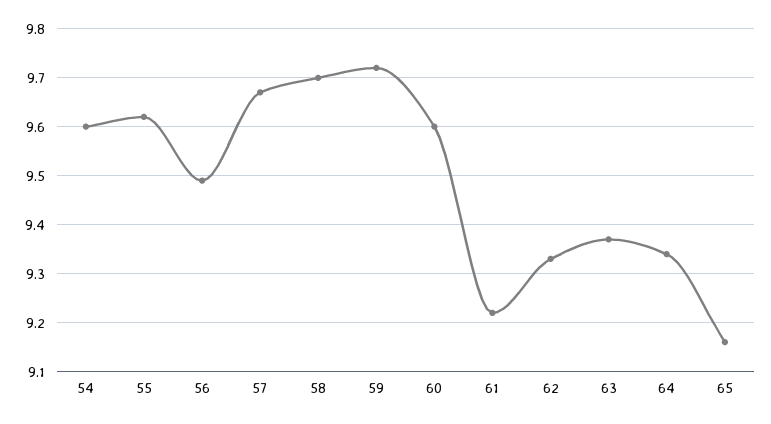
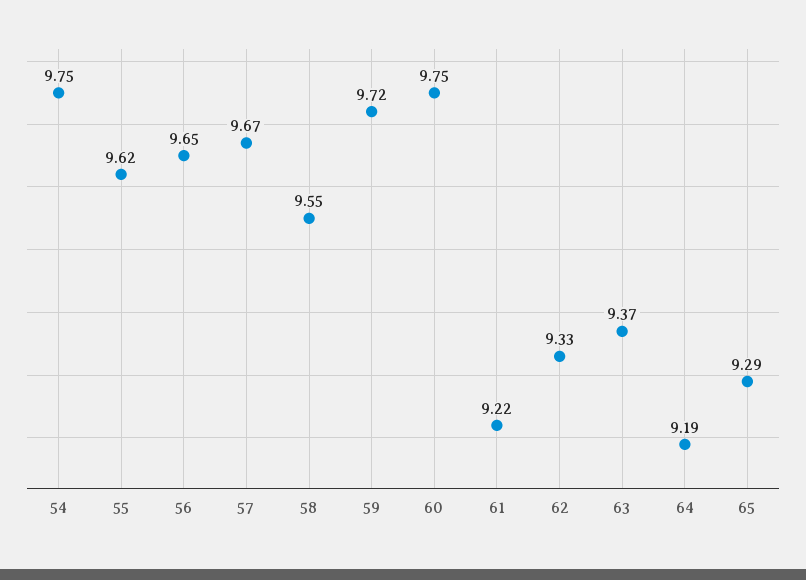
54: 9.6 -> 9.75
56: 9.5 -> 9.65
58: 9.7 -> 9.55
60: 9.6 -> 9.75
64: 9.35 -> 9.19
65: 9.15 -> 9.29

